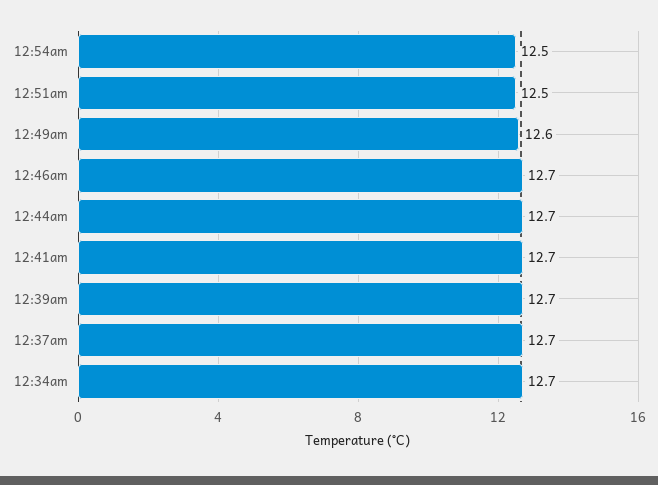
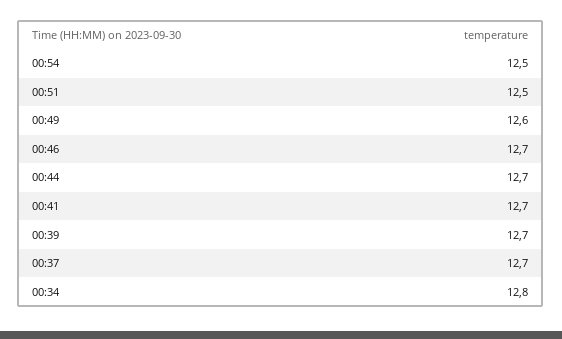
12:34am: 12.7 -> 12.8

